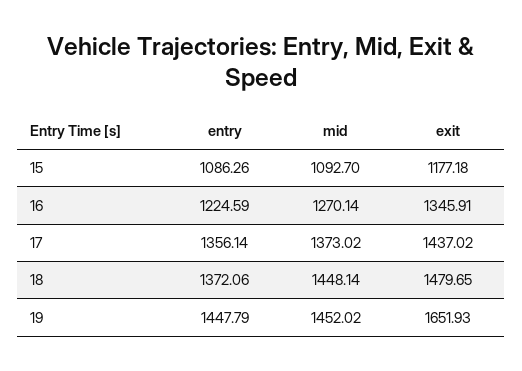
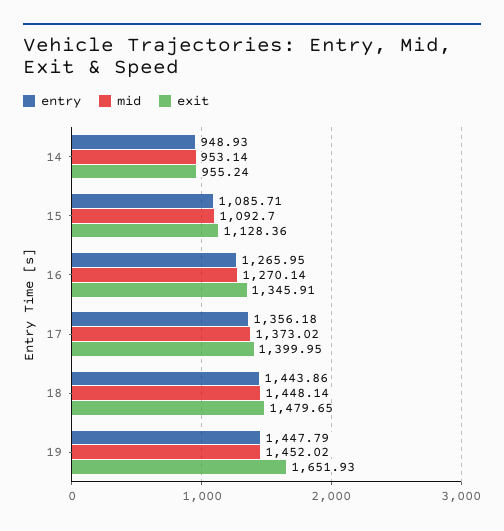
entry, 15: 1086.26 -> 1085.71
exit, 15: 1177.18 -> 1128.36
entry, 16: 1224.59 -> 1265.95
entry, 17: 1356.14 -> 1356.18
exit, 17: 1437.02 -> 1399.95
entry, 18: 1372.06 -> 1443.86
entry, 14: none -> 948.93
mid, 14: none -> 953.14
exit, 14: none -> 955.24

